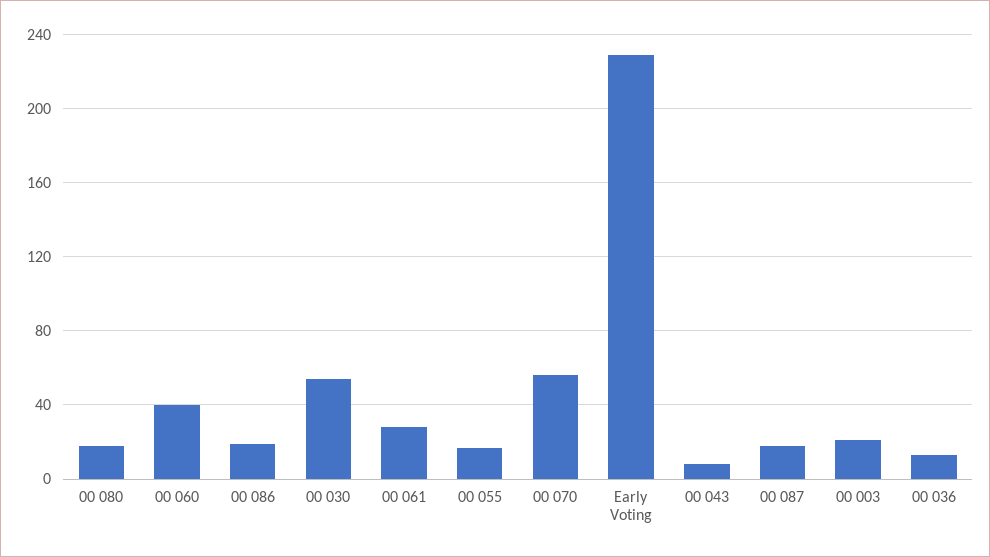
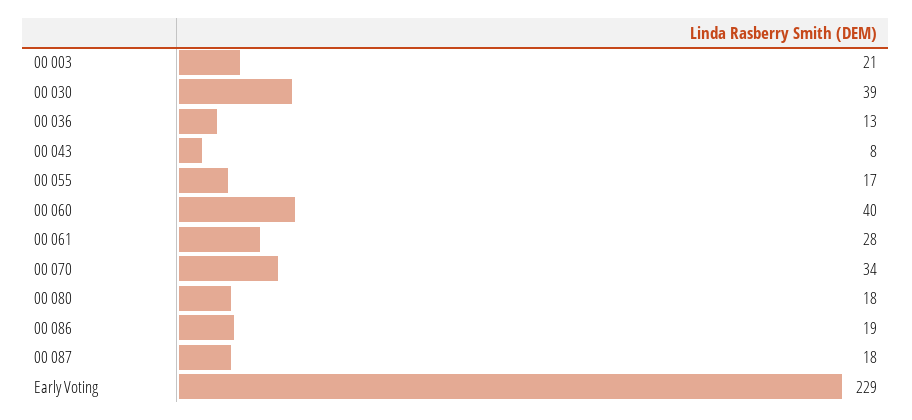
00 030: 55 -> 39
00 070: 55 -> 34

